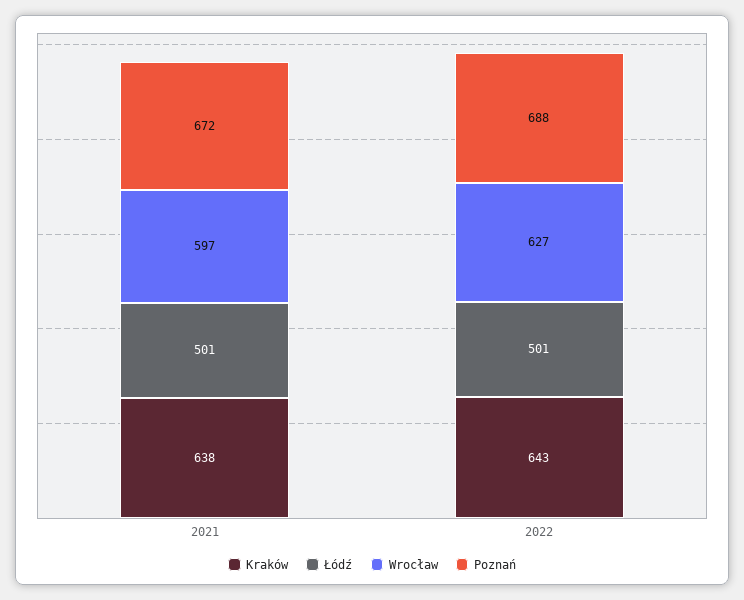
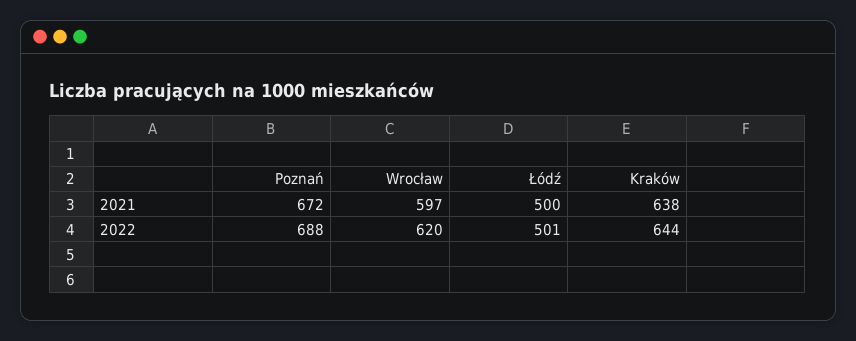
Łódź, 2021: 501 -> 500
Kraków, 2022: 643 -> 644
Wrocław, 2022: 627 -> 620

